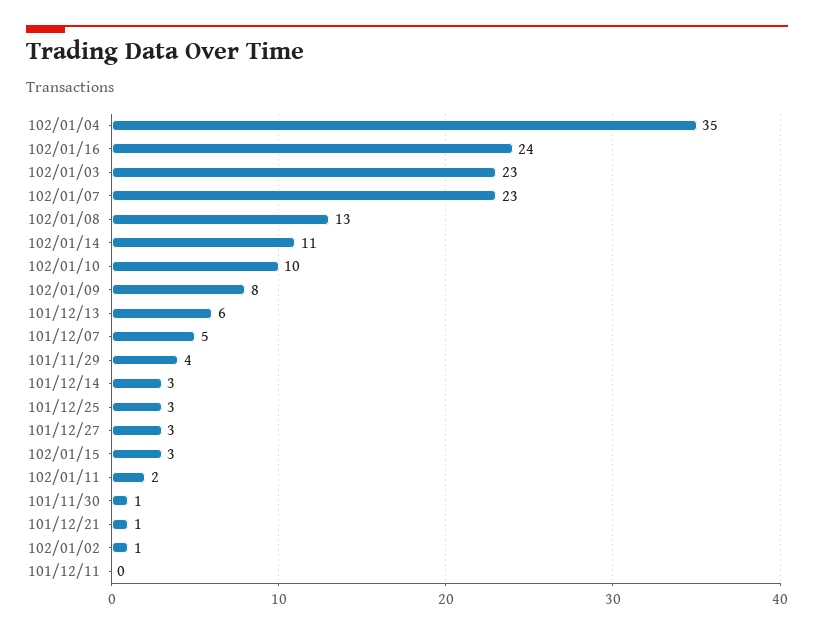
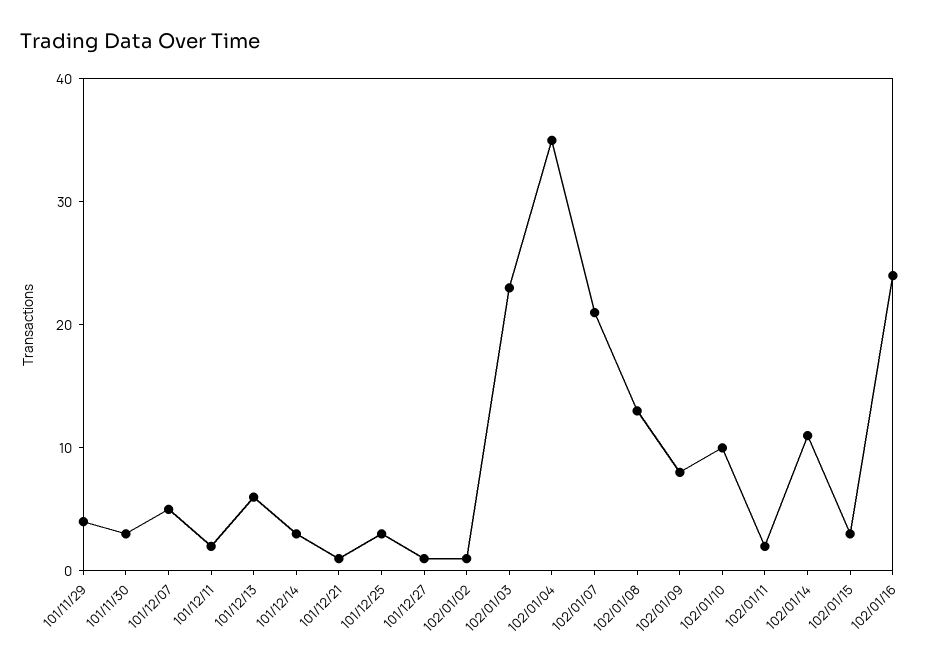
102/01/07: 23 -> 21
101/12/27: 3 -> 1
101/11/30: 1 -> 3
101/12/11: 0 -> 2

